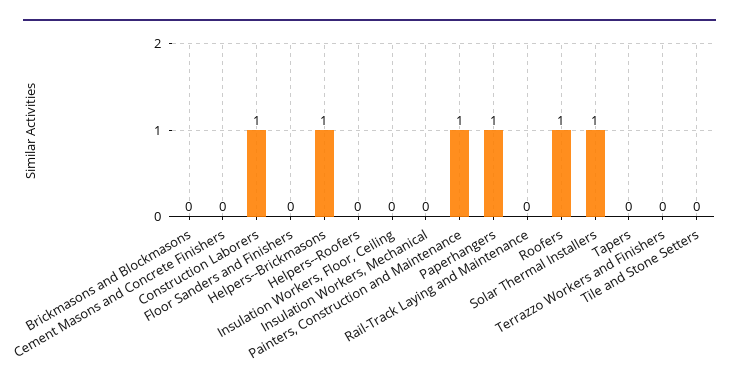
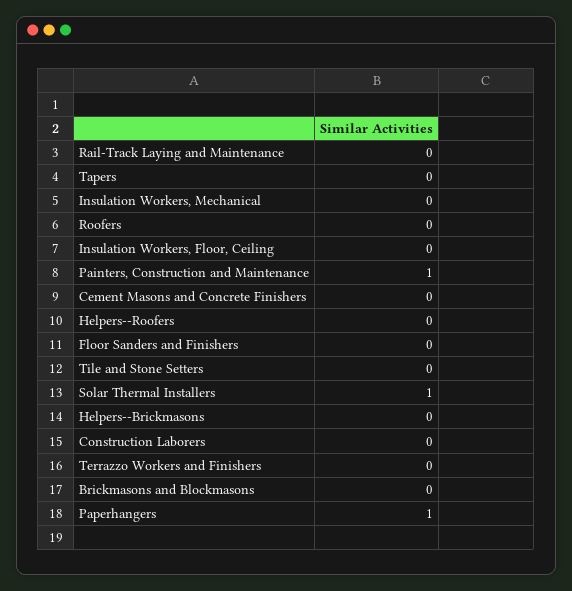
Construction Laborers: 1 -> 0
Helpers--Brickmasons: 1 -> 0
Roofers: 1 -> 0

